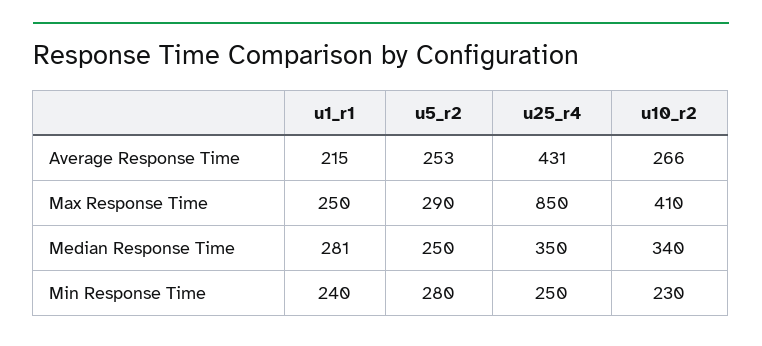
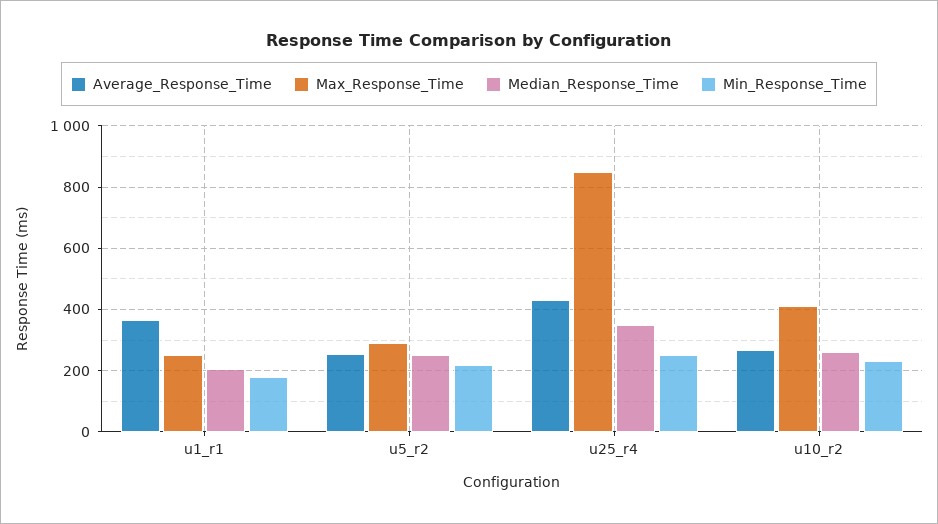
Average Response Time, u1_r1: 215 -> 360
Median Response Time, u1_r1: 281 -> 200
Median Response Time, u10_r2: 340 -> 260
Min Response Time, u1_r1: 240 -> 180
Min Response Time, u5_r2: 280 -> 220

